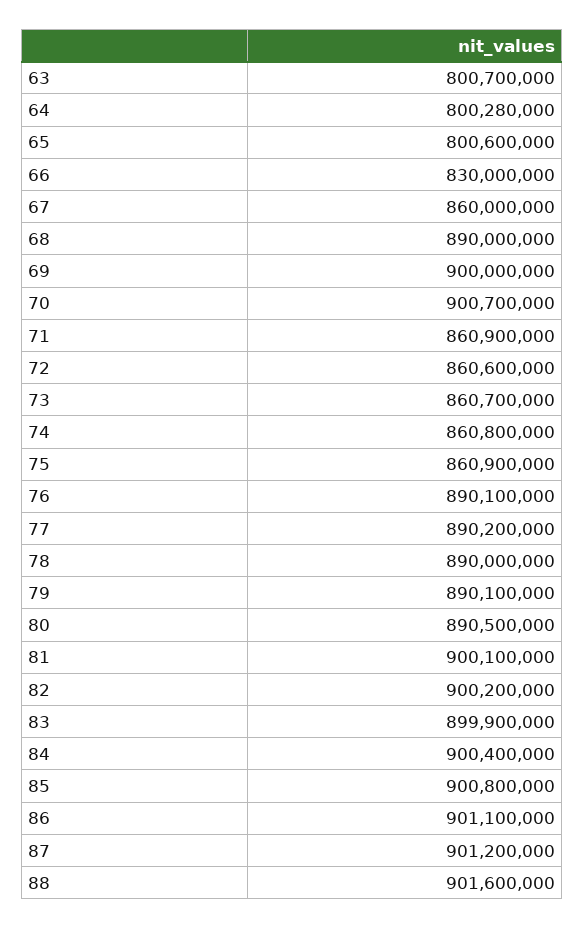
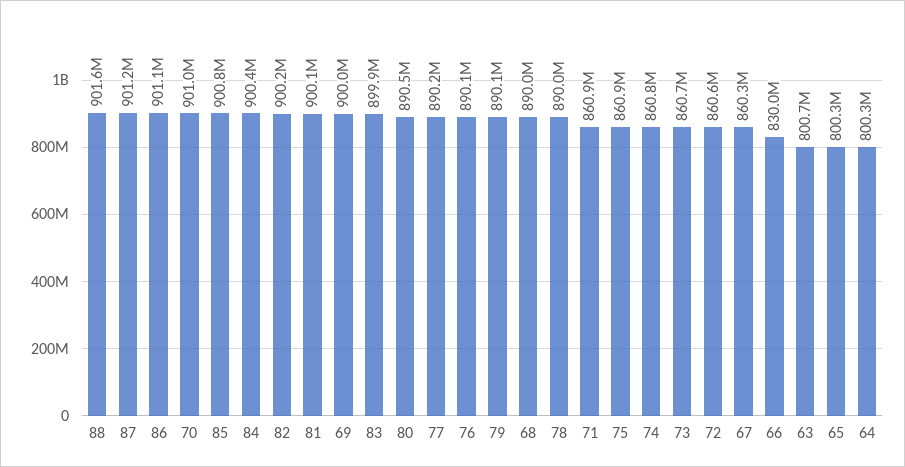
65: 800600000 -> 800300000
67: 860000000 -> 860300000
70: 900700000 -> 901000000

